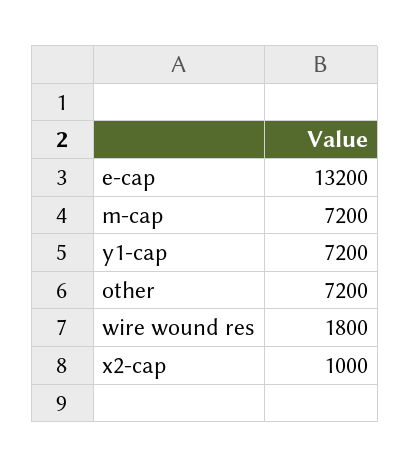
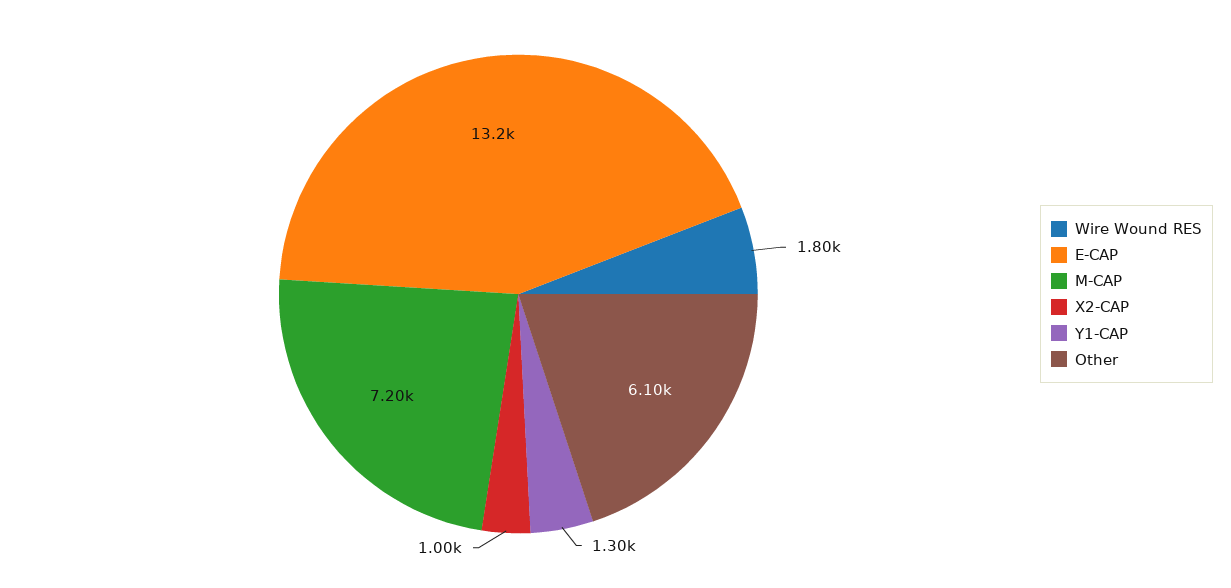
y1-cap: 7200 -> 1300
other: 7200 -> 6100

